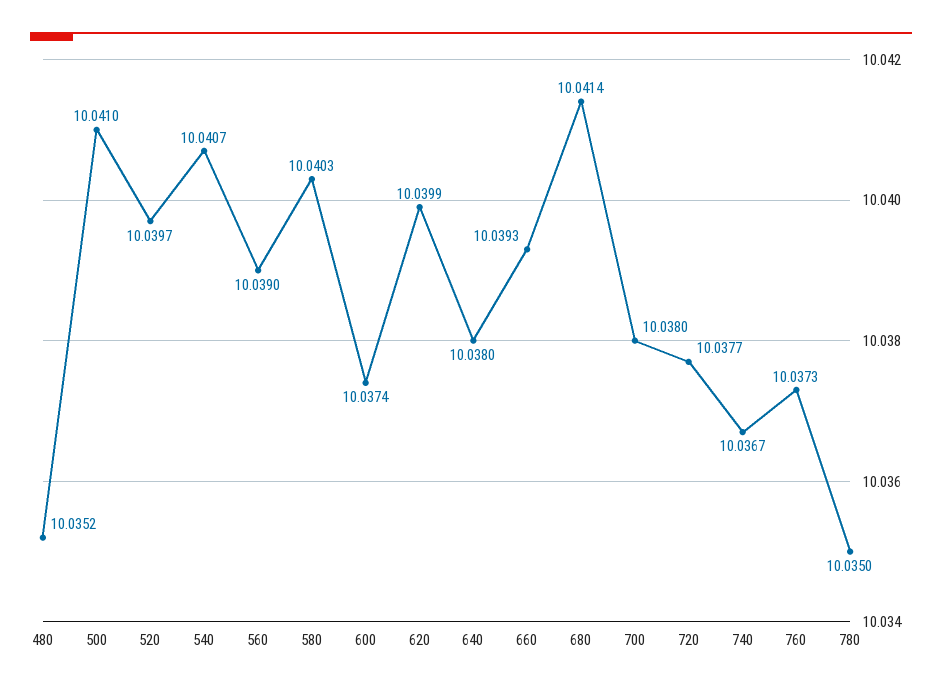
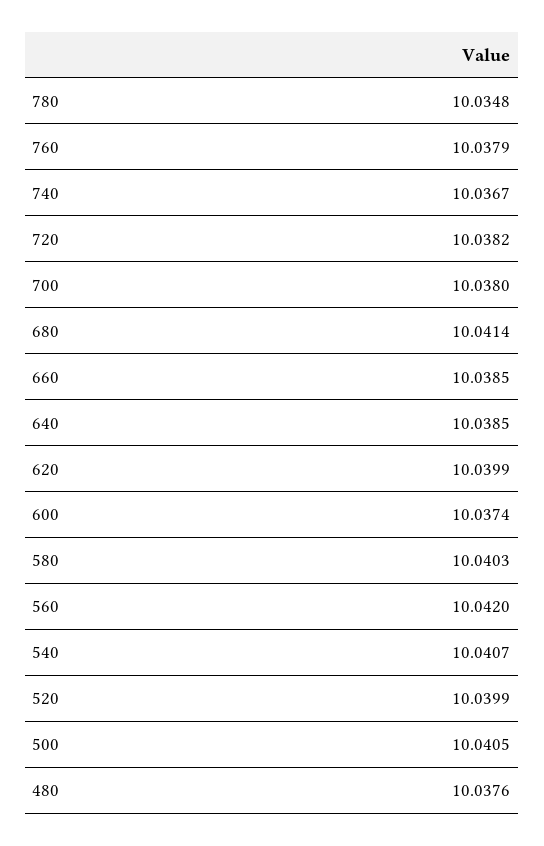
480: 10.0352 -> 10.0376
500: 10.041 -> 10.0405
520: 10.0397 -> 10.0399
560: 10.039 -> 10.042
640: 10.038 -> 10.0385
660: 10.0393 -> 10.0385
720: 10.0377 -> 10.0382
760: 10.0373 -> 10.0379
780: 10.035 -> 10.0348

